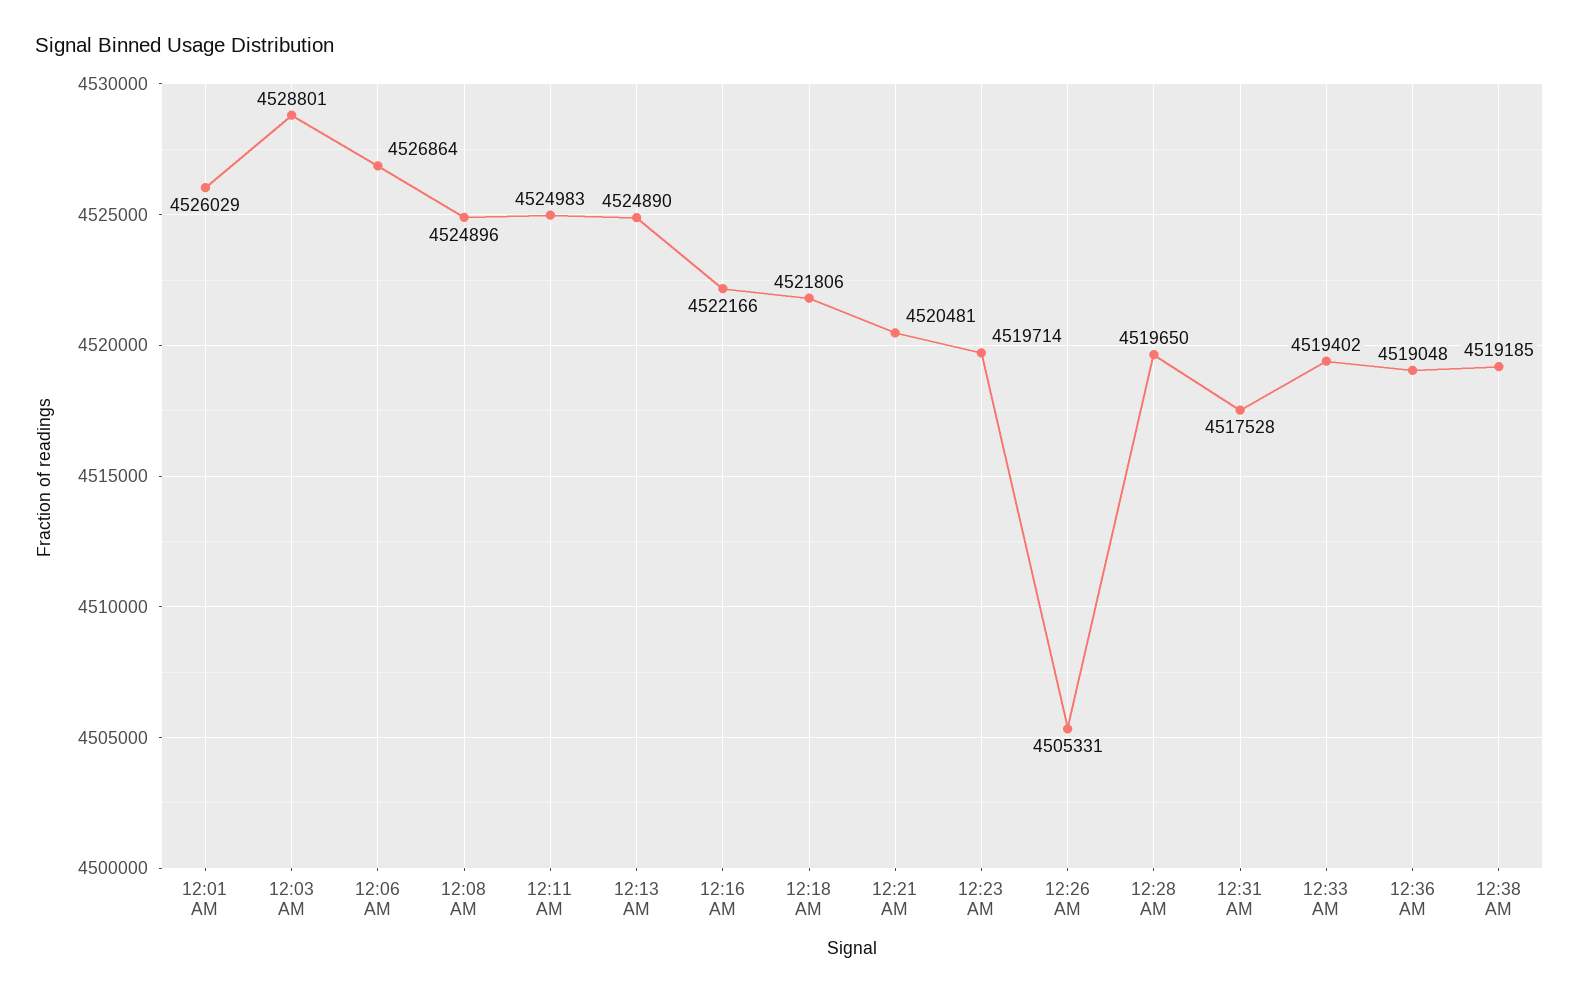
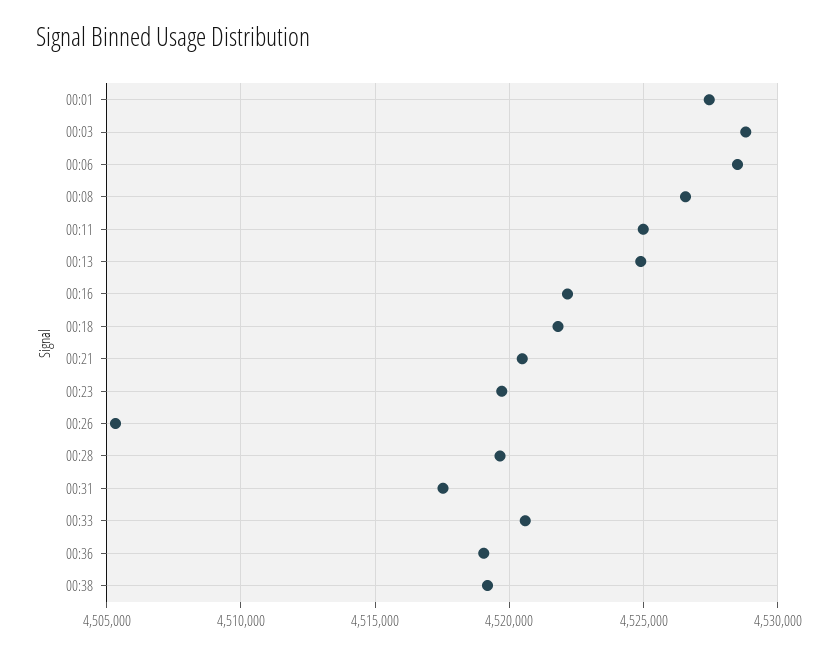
12:01 AM: 4526029 -> 4527500
12:06 AM: 4526864 -> 4528500
12:08 AM: 4524896 -> 4526500
12:33 AM: 4519402 -> 4520500

